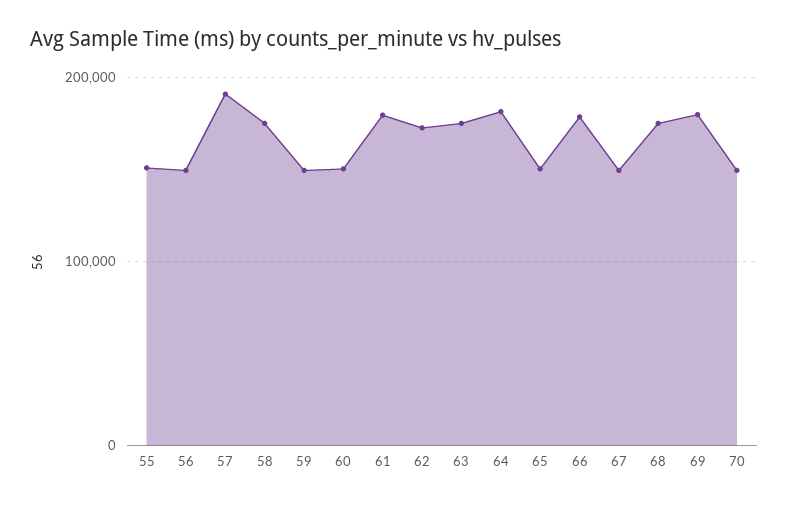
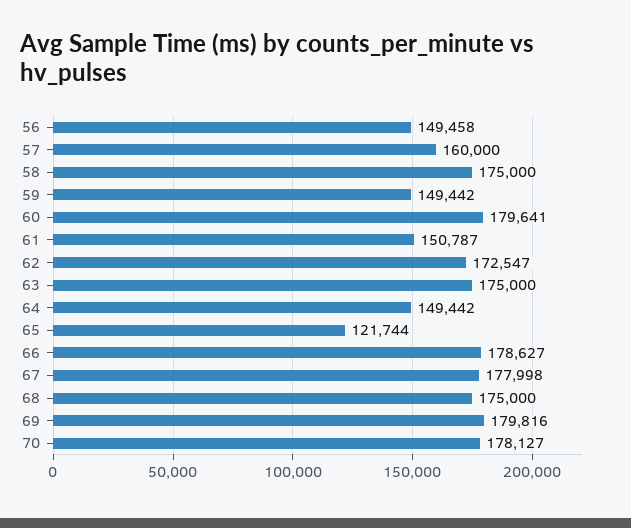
55: 150000 -> none
57: 190000 -> 160000
60: 150000 -> 179641
61: 180000 -> 150787
64: 180000 -> 149442
65: 150000 -> 121744
67: 150000 -> 177998
70: 150000 -> 178127

